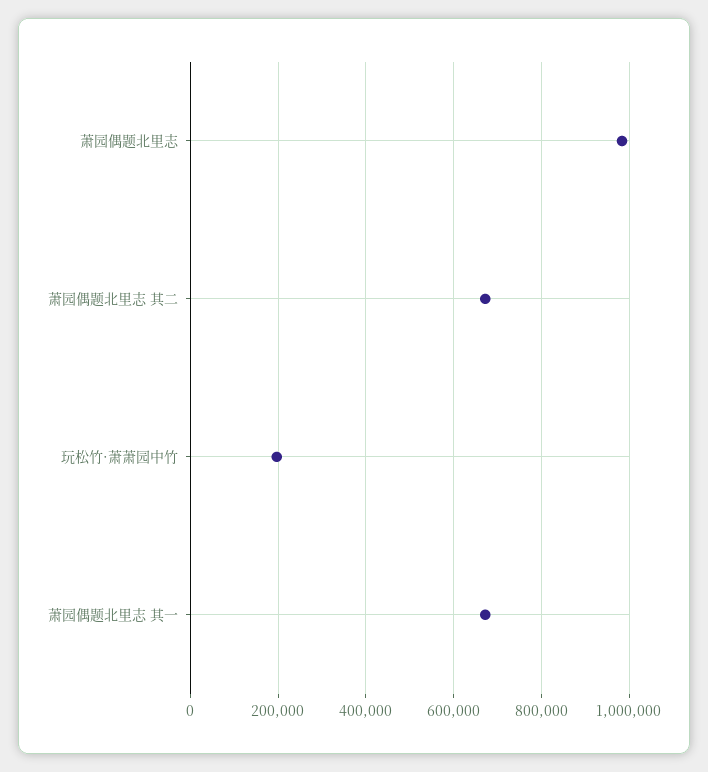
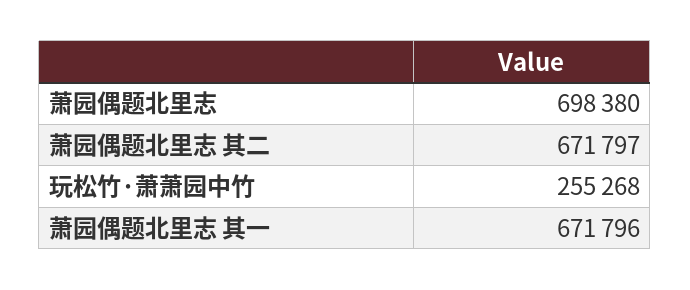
萧园偶题北里志: 980000 -> 698380
玩松竹·萧萧园中竹: 200000 -> 255268

